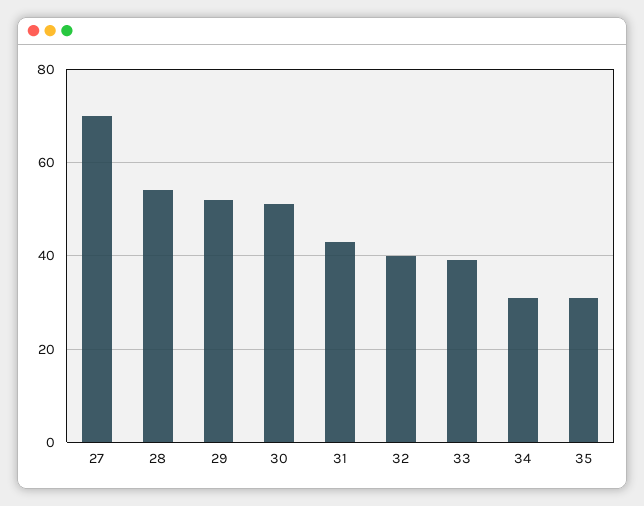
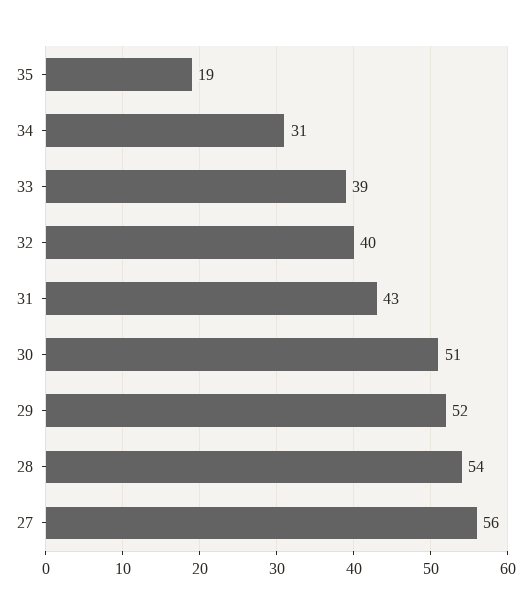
27: 70 -> 56
35: 30 -> 19

